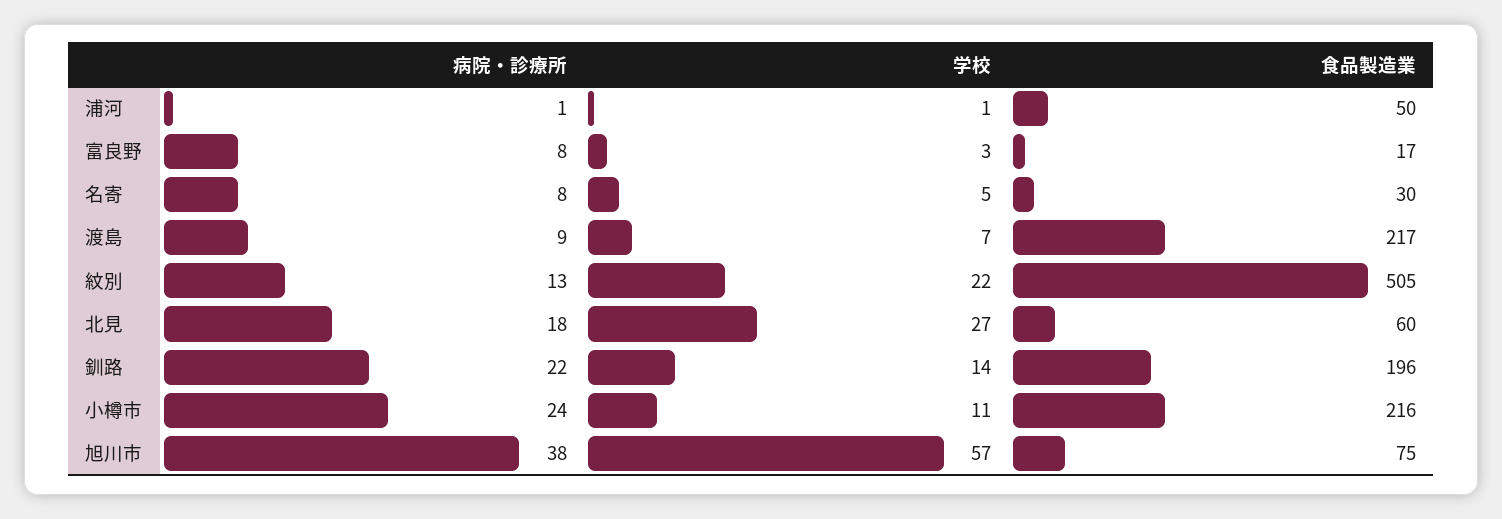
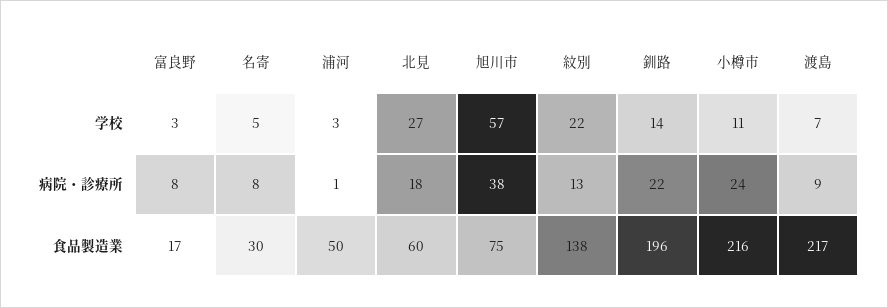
学校, 浦河: 1 -> 3
食品製造業, 紋別: 505 -> 138

